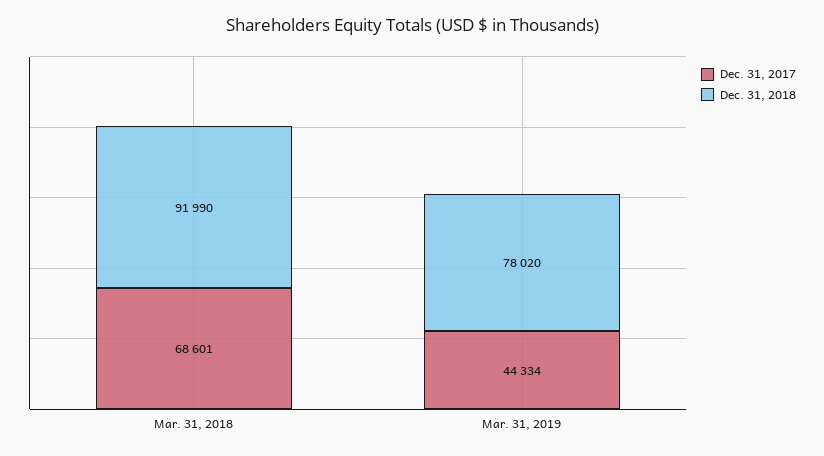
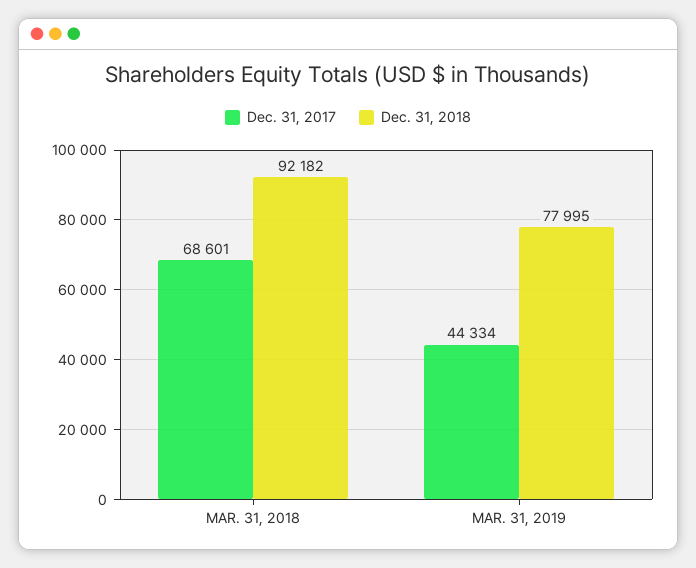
Dec. 31, 2018, Mar. 31, 2018: 91990 -> 92182
Dec. 31, 2018, Mar. 31, 2019: 78020 -> 77995

